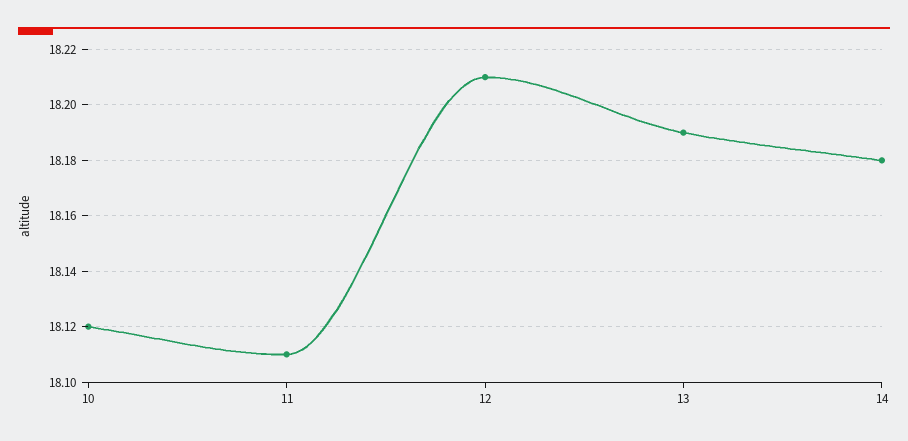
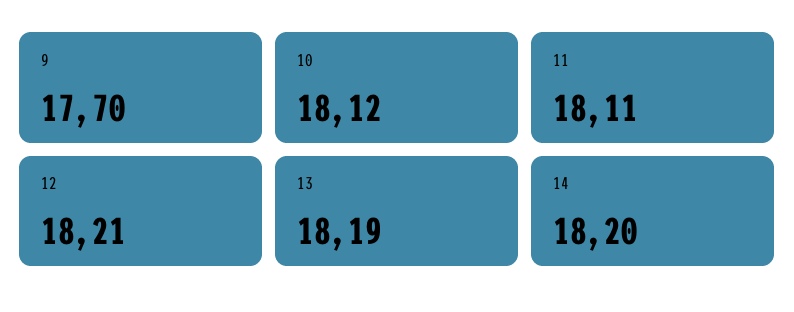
14: 18.18 -> 18.2
9: none -> 17.7

